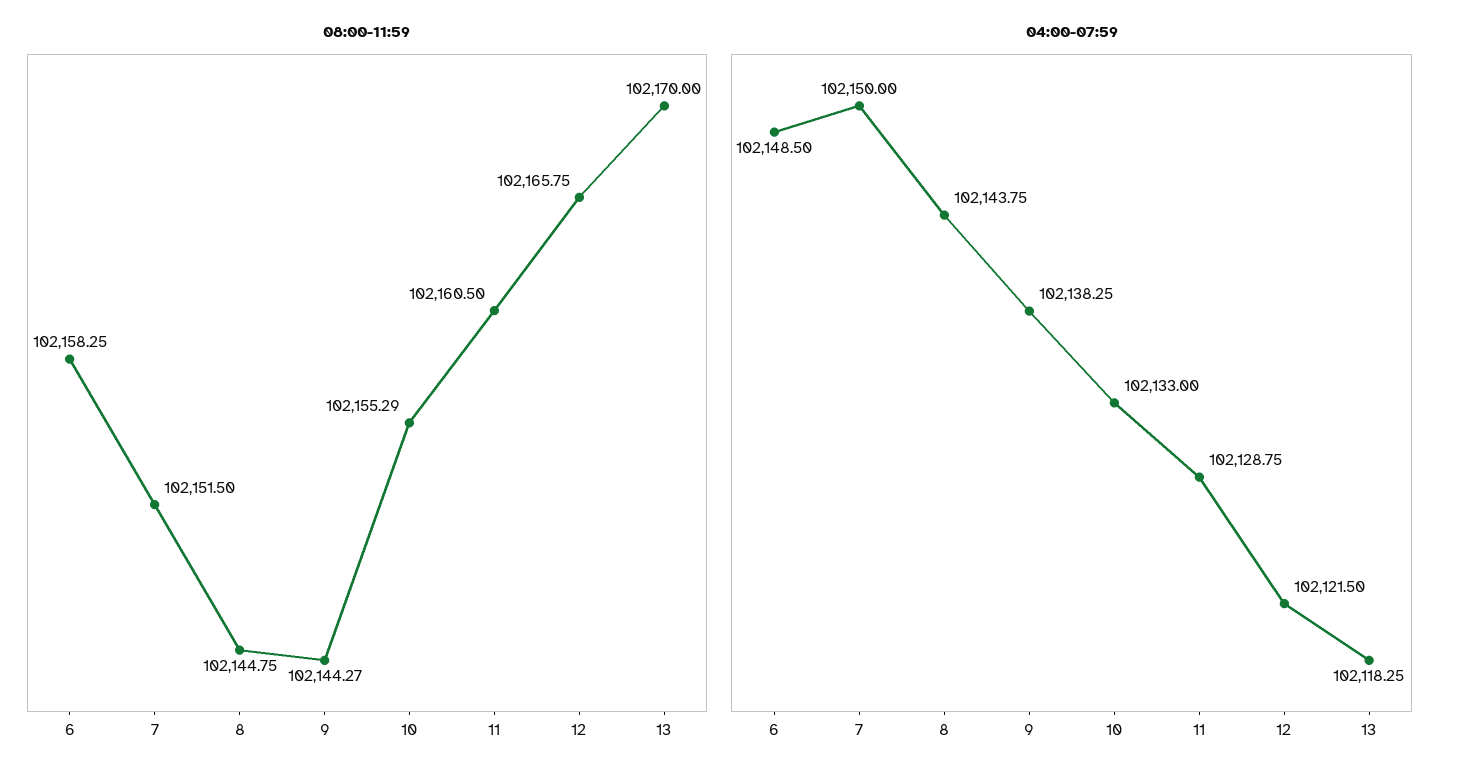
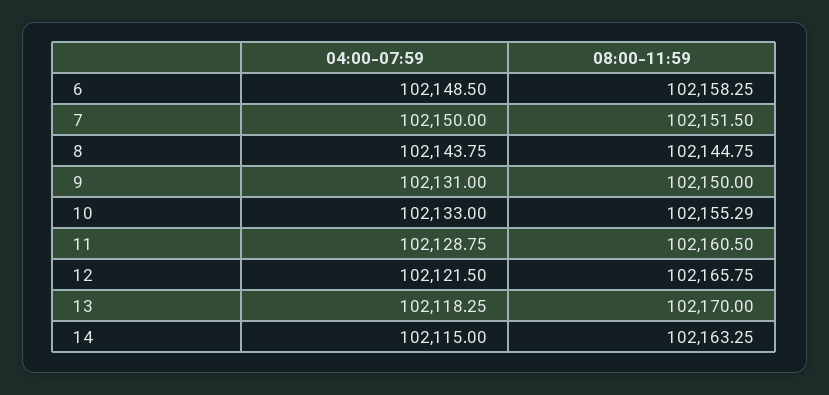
08:00-11:59, 9: 102144.27 -> 102150
04:00-07:59, 9: 102138.25 -> 102131
04:00-07:59, 14: none -> 102115
08:00-11:59, 14: none -> 102163.25

